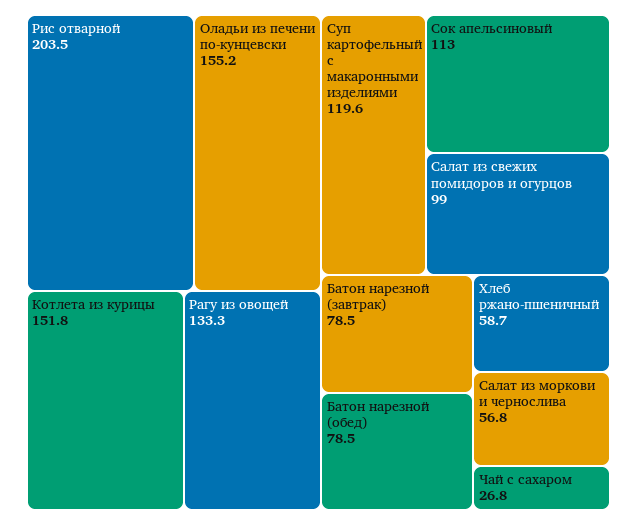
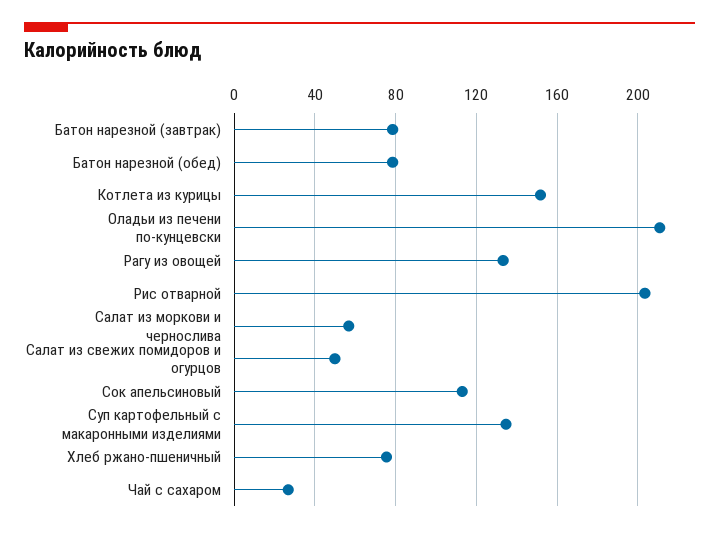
Оладьи из печени по-кунцевски: 155.2 -> 210
Суп картофельный с макаронными изделиями: 119.6 -> 135
Салат из свежих помидоров и огурцов: 99 -> 50
Хлеб ржано-пшеничный: 58.7 -> 75

